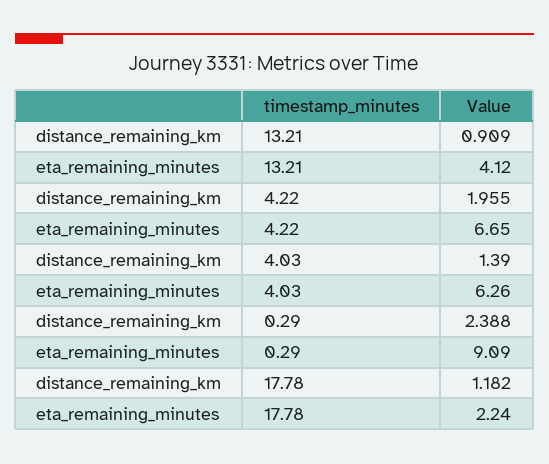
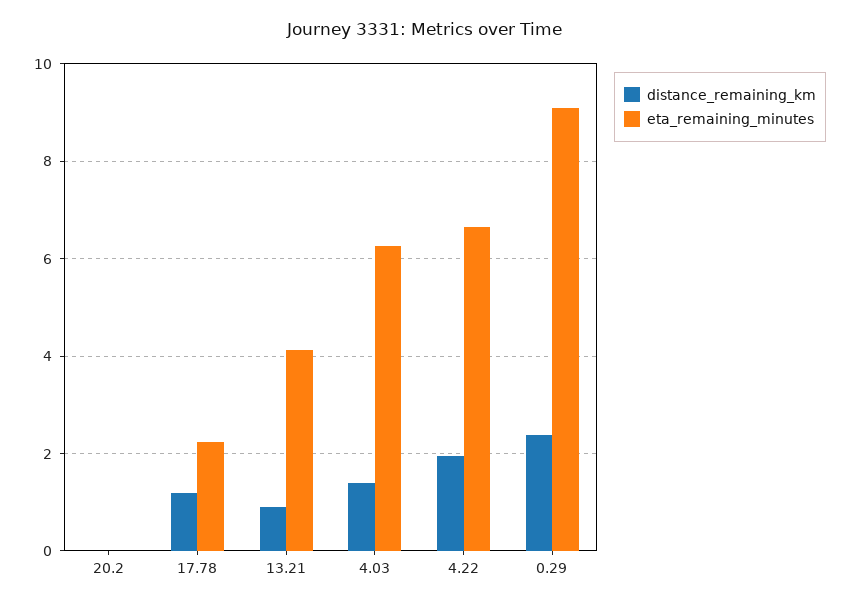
distance_remaining_km, 20.2: none -> 0
eta_remaining_minutes, 20.2: none -> 0

